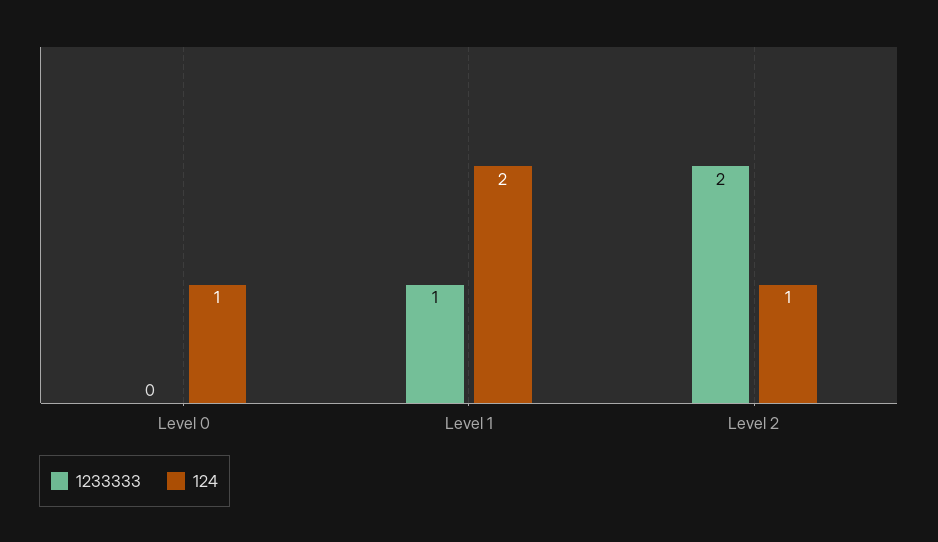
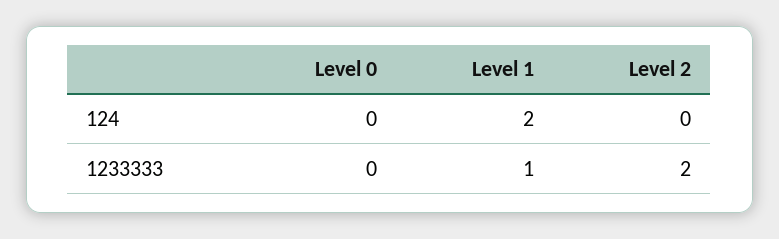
124, Level 0: 1 -> 0
124, Level 2: 1 -> 0

